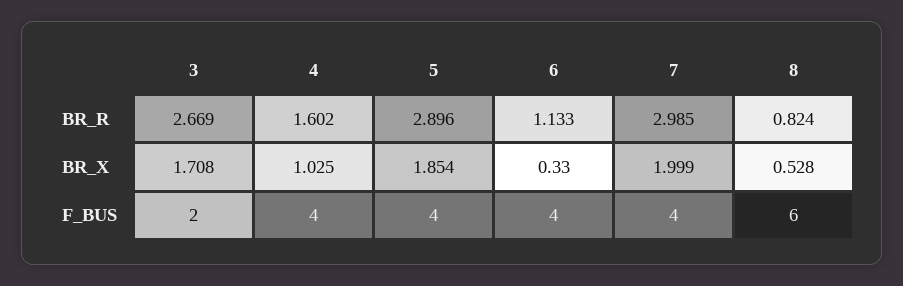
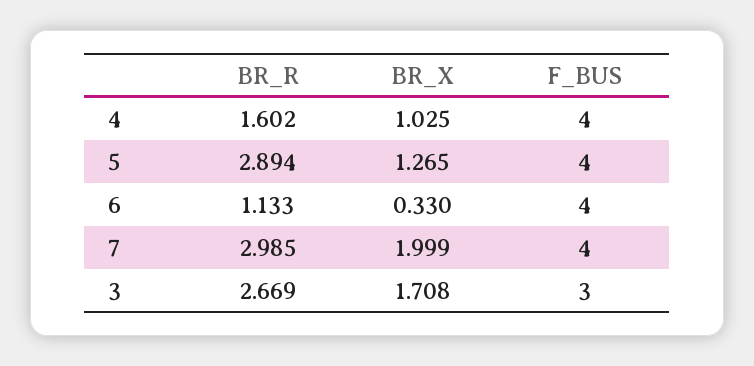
5, BR_R: 2.896 -> 2.894
8, BR_R: 0.824 -> none
5, BR_X: 1.854 -> 1.265
8, BR_X: 0.528 -> none
3, F_BUS: 2 -> 3
8, F_BUS: 6 -> none

